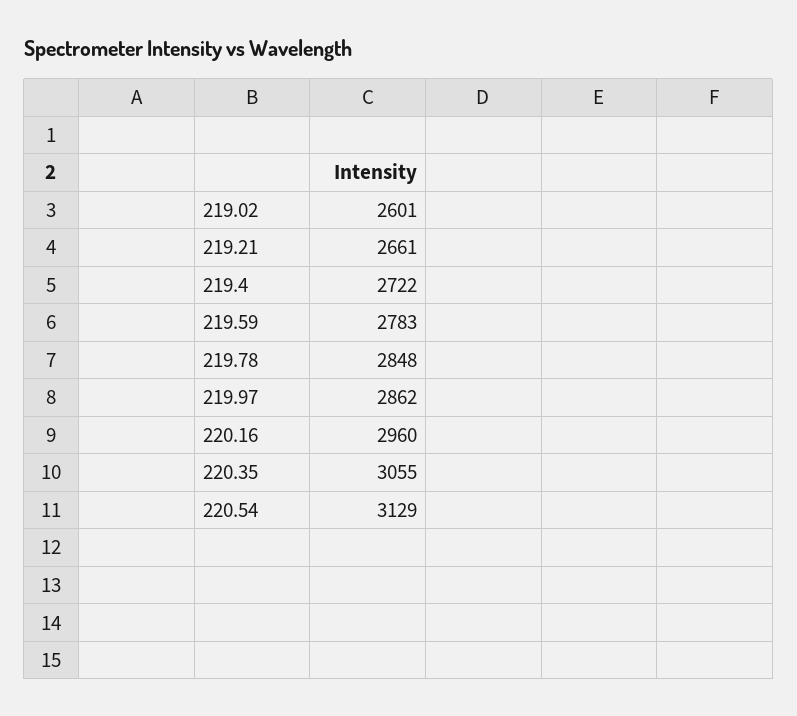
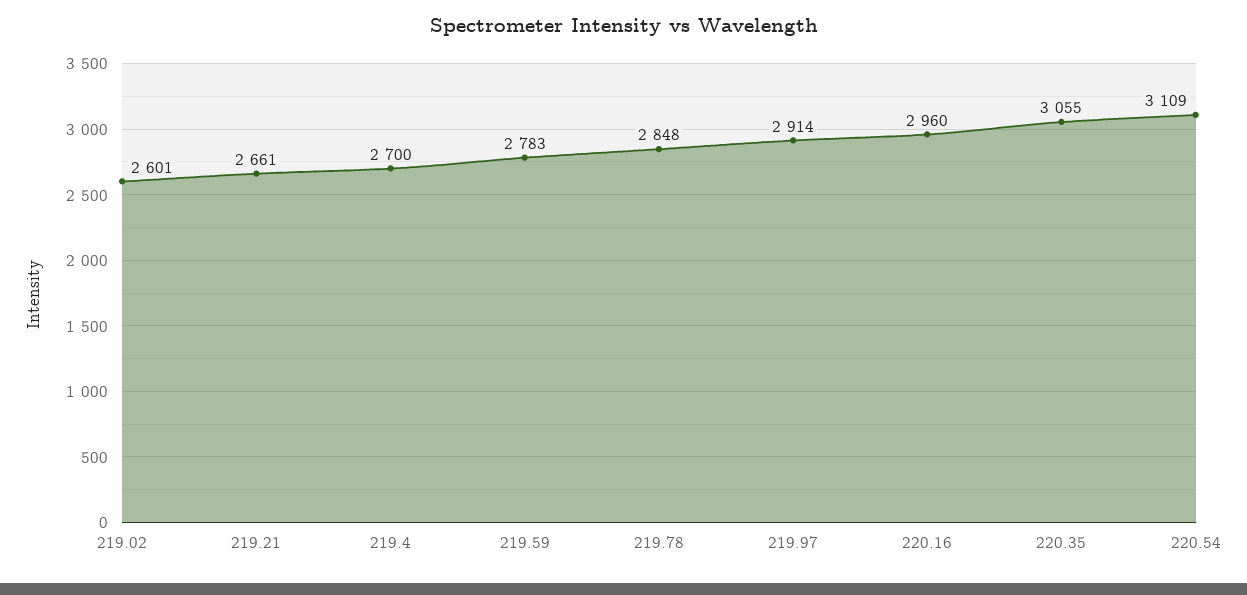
219.4: 2722 -> 2700
219.97: 2862 -> 2914
220.54: 3129 -> 3109

